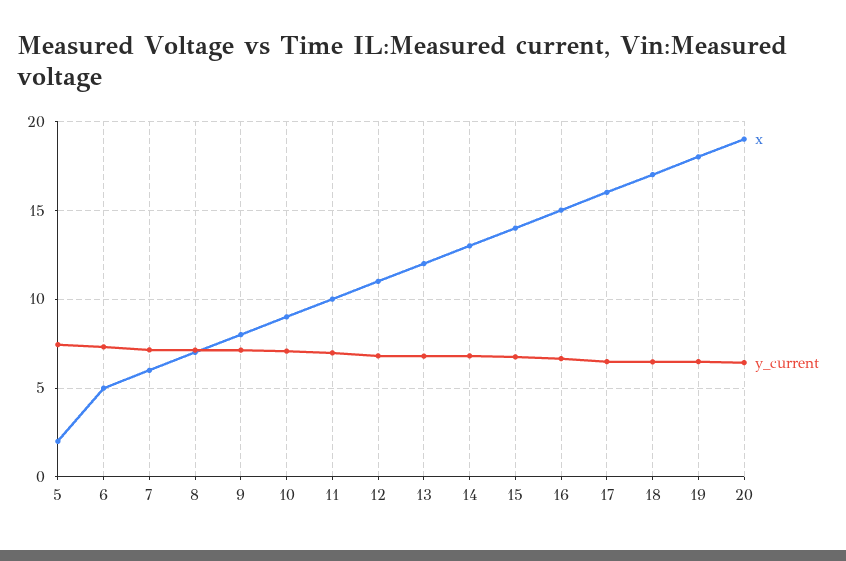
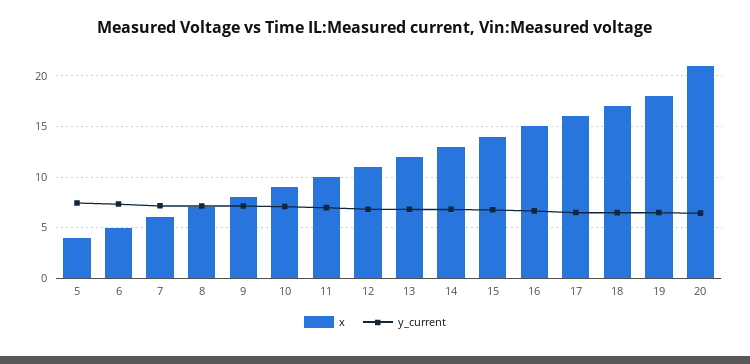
x, 5: 2 -> 4
x, 20: 19 -> 21

